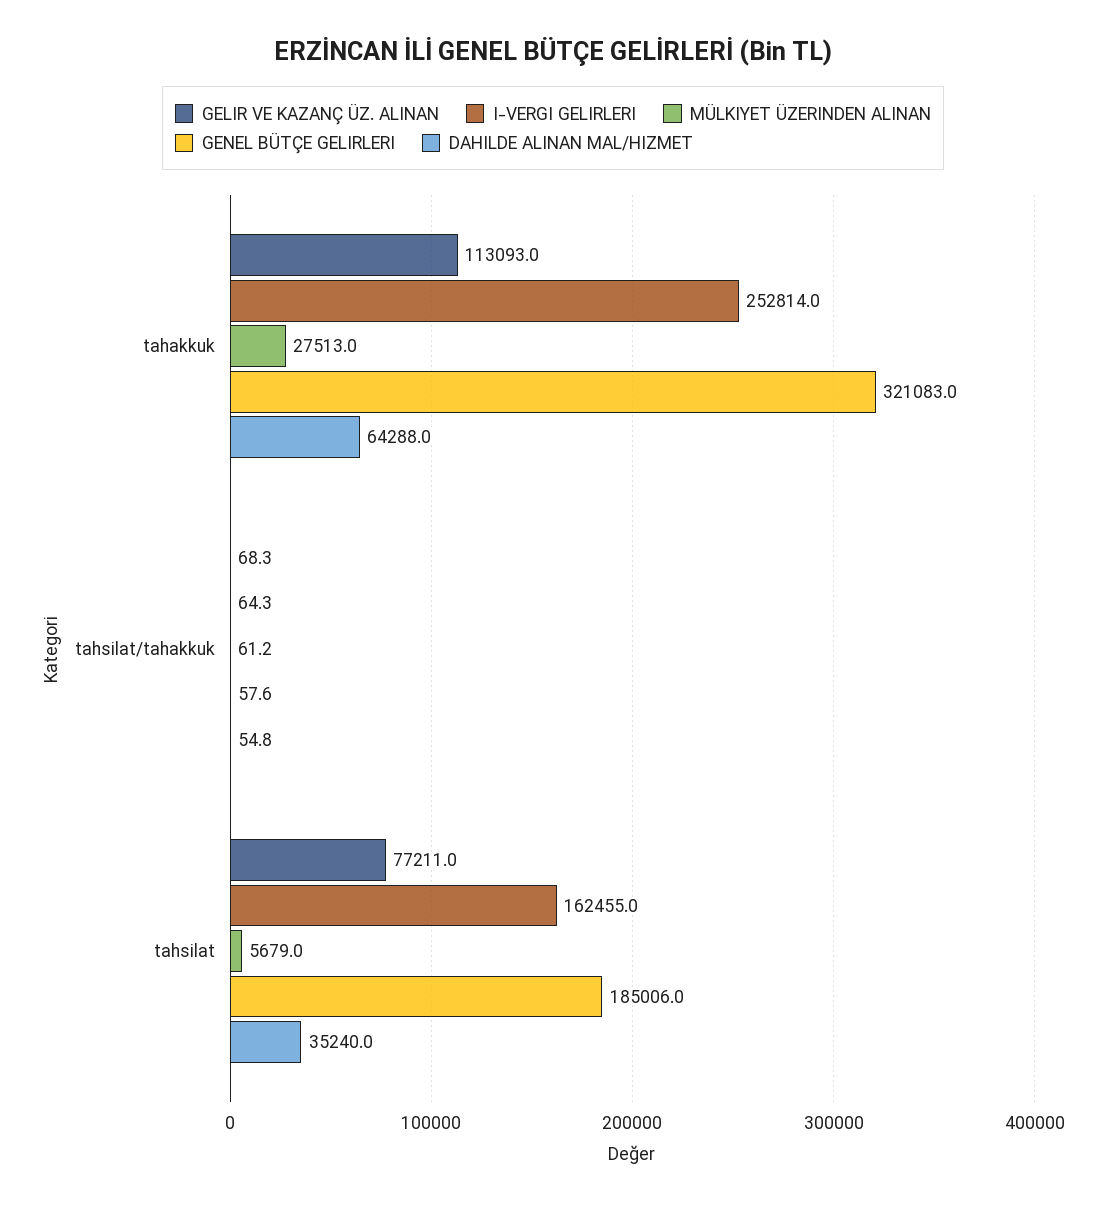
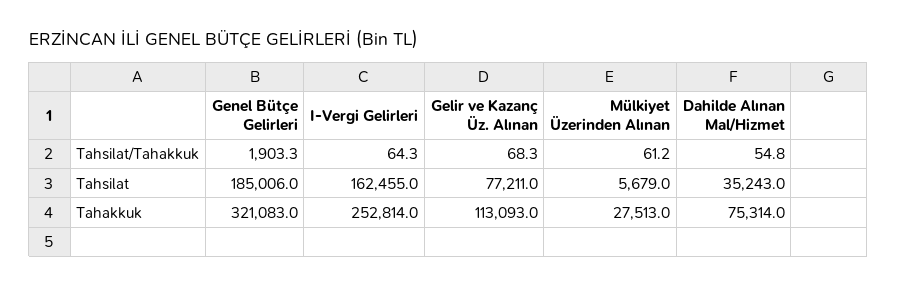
DAHILDE ALINAN MAL/HIZMET, tahakkuk: 64288 -> 75314
GENEL BÜTÇE GELIRLERI, tahsilat/tahakkuk: 57.6 -> 1903.3
DAHILDE ALINAN MAL/HIZMET, tahsilat: 35240 -> 35243

